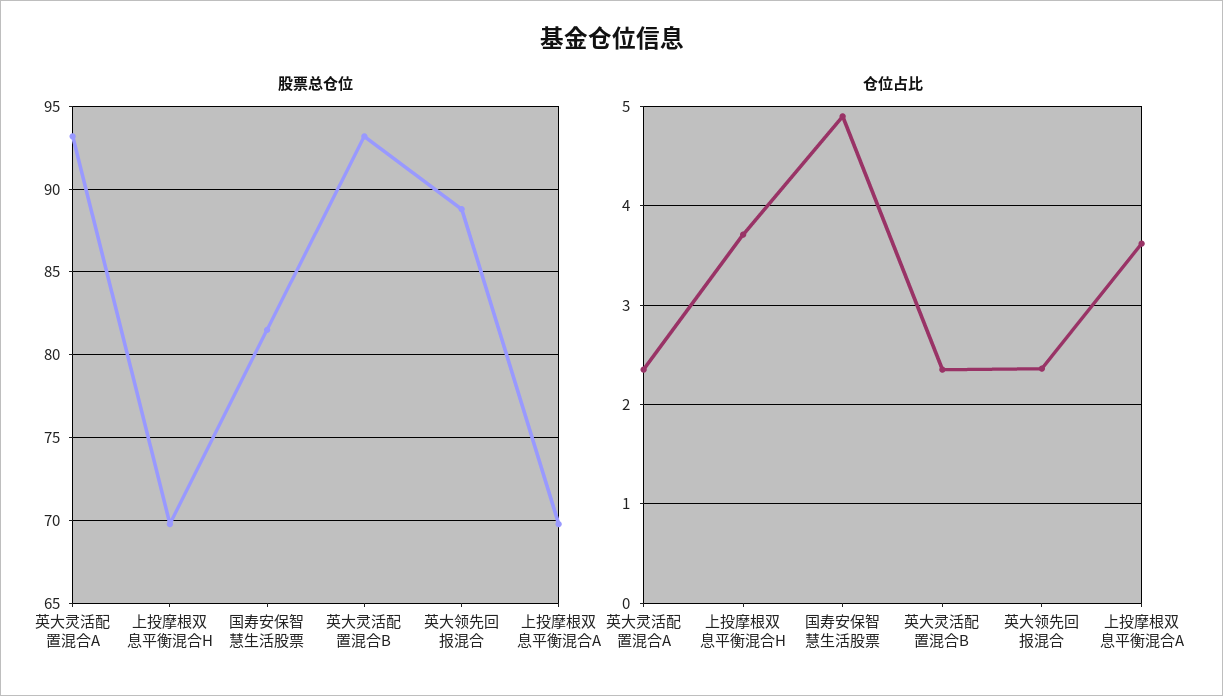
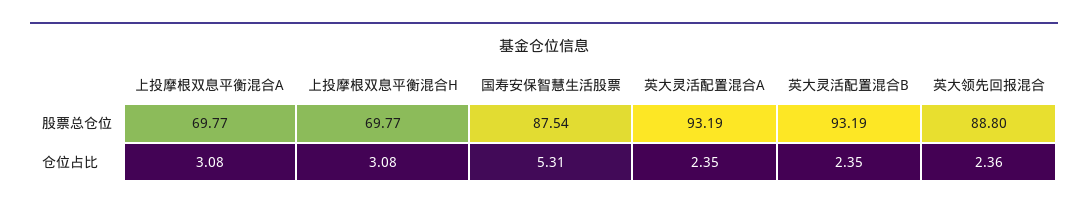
股票总仓位, 国寿安保智慧生活股票: 81.5 -> 87.54
仓位占比, 上投摩根双息平衡混合H: 3.7 -> 3.08
仓位占比, 国寿安保智慧生活股票: 4.9 -> 5.31
仓位占比, 上投摩根双息平衡混合A: 3.6 -> 3.08

